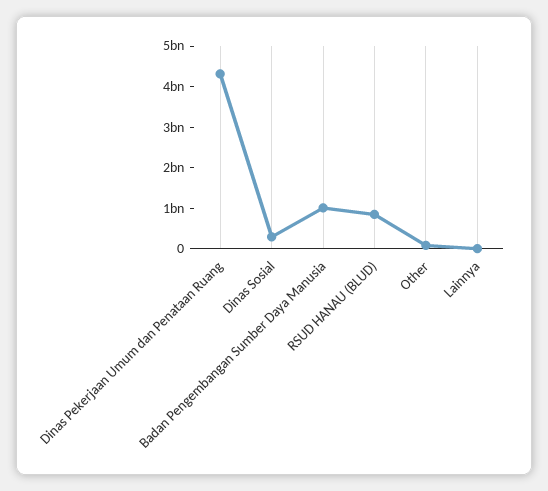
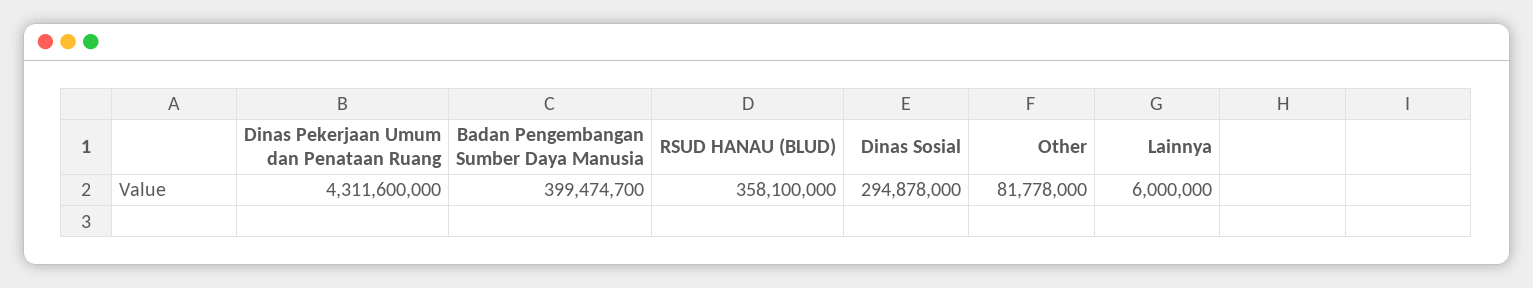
Badan Pengembangan Sumber Daya Manusia: 1000000000 -> 399474700
RSUD HANAU (BLUD): 800000000 -> 358100000

